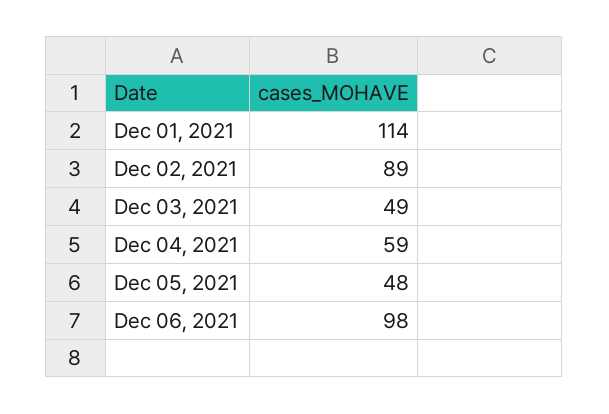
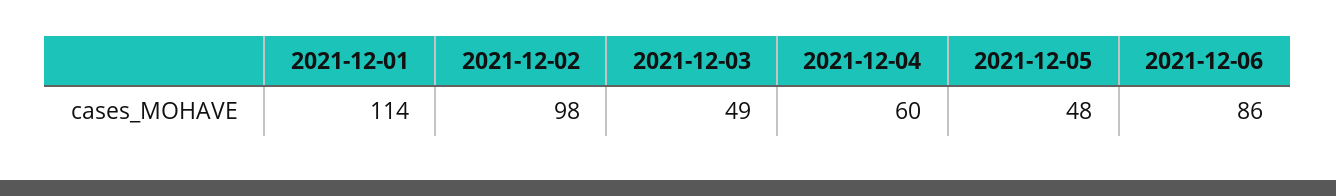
Dec 02, 2021: 89 -> 98
Dec 04, 2021: 59 -> 60
Dec 06, 2021: 98 -> 86

